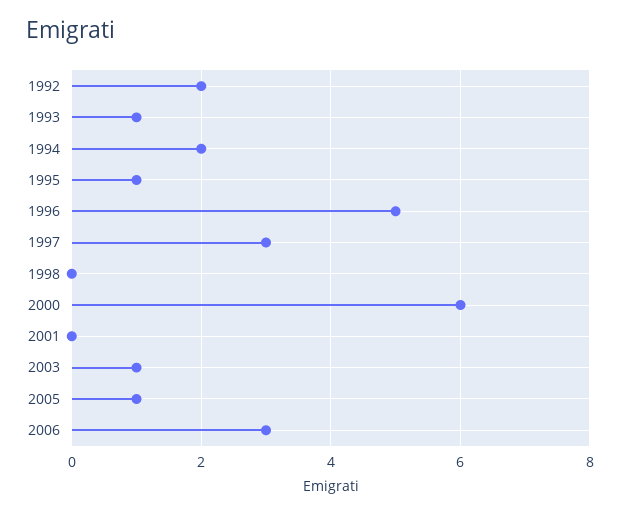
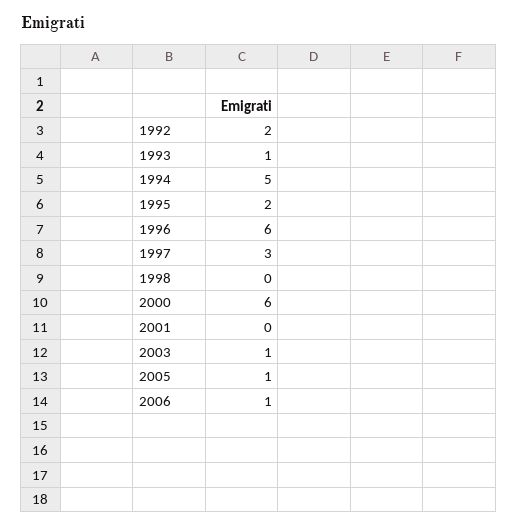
1994: 2 -> 5
1995: 1 -> 2
1996: 5 -> 6
2006: 3 -> 1

